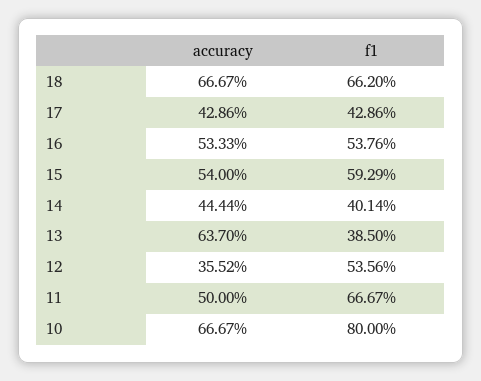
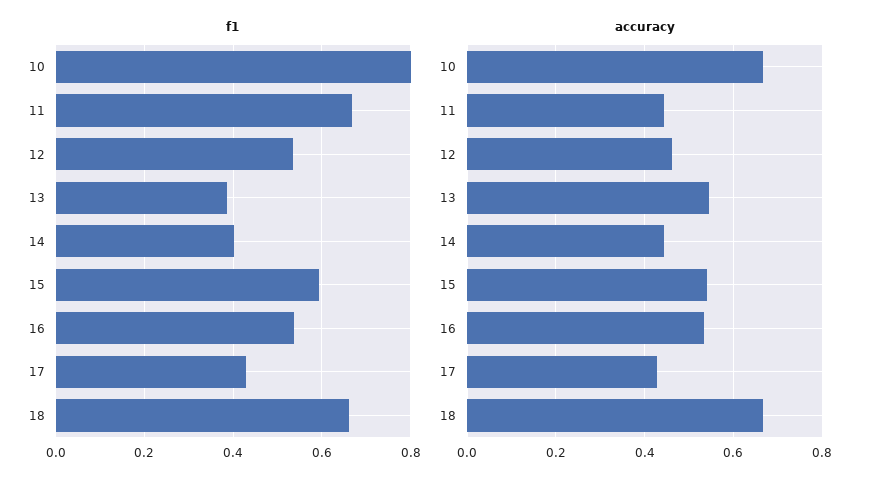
accuracy, 13: 0.637 -> 0.54
accuracy, 12: 0.3552 -> 0.46
accuracy, 11: 0.5 -> 0.44

